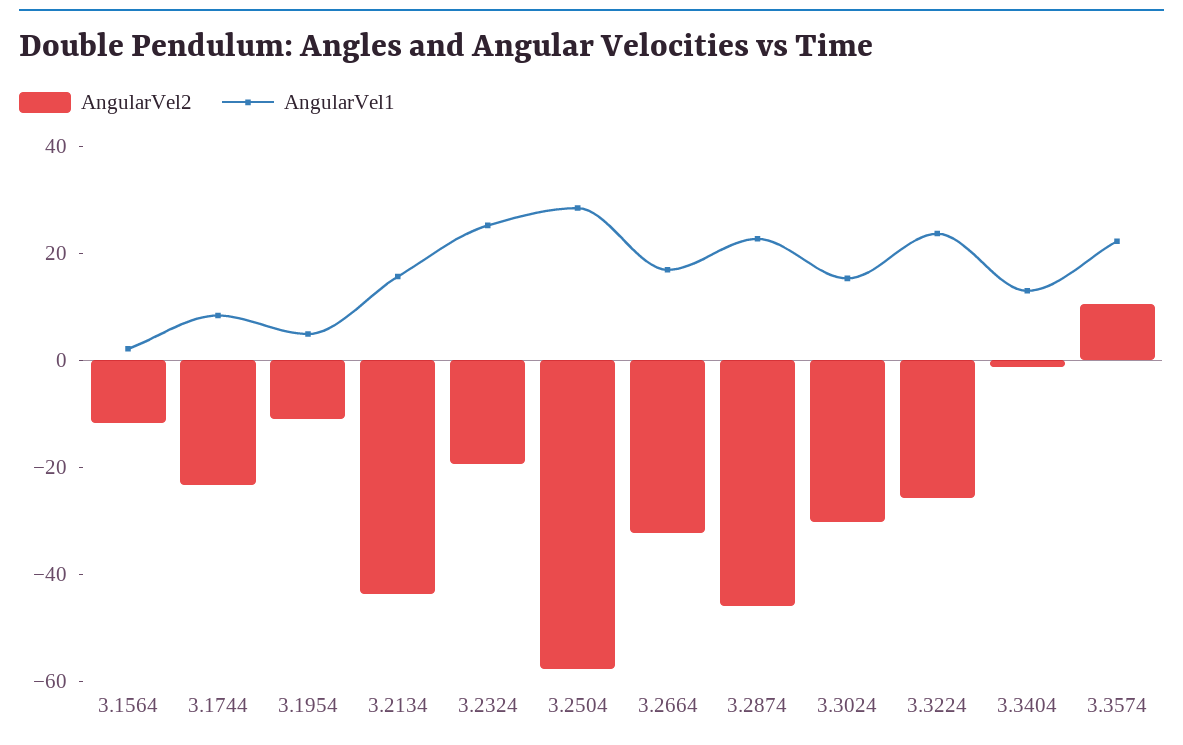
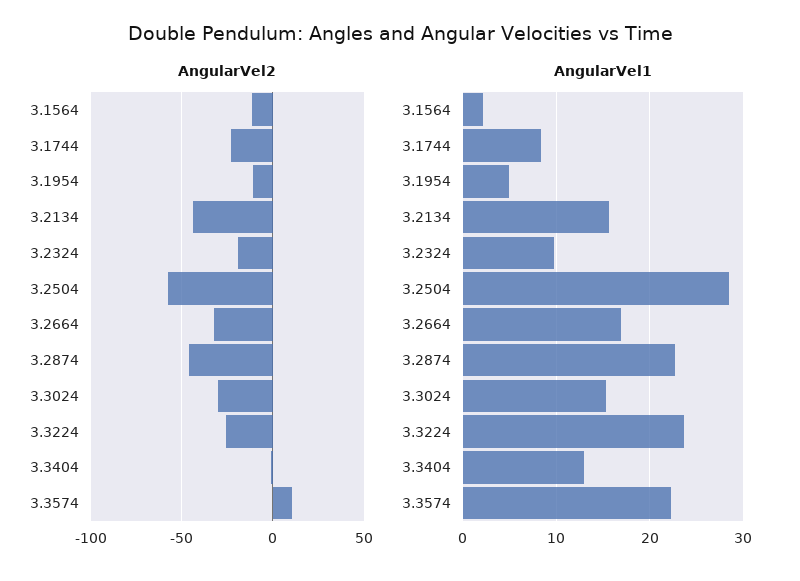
AngularVel1, 3.2324: 25 -> 10

